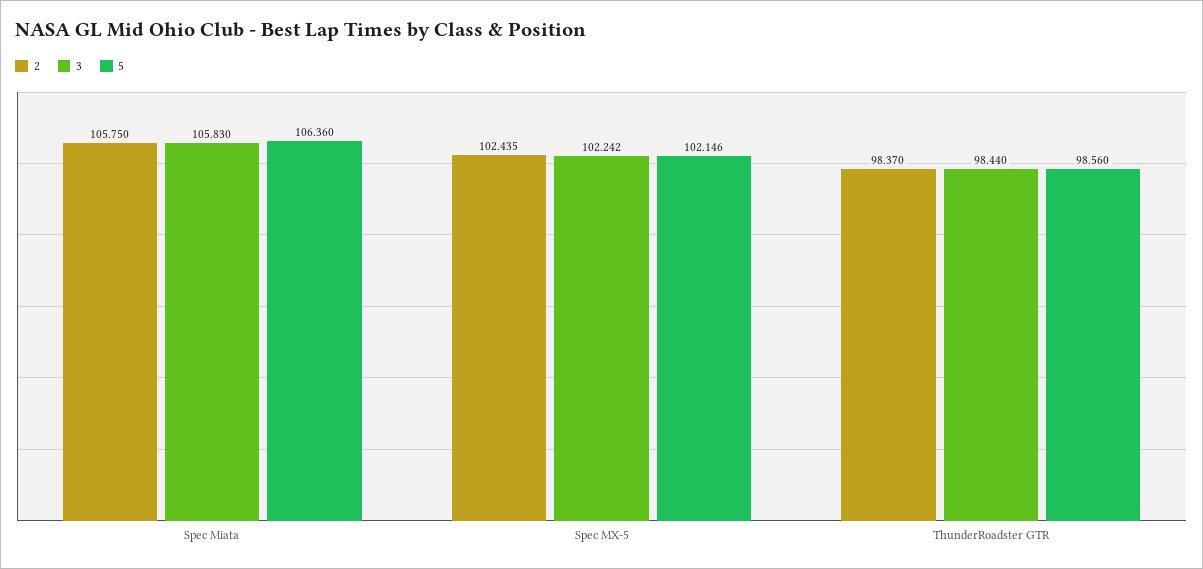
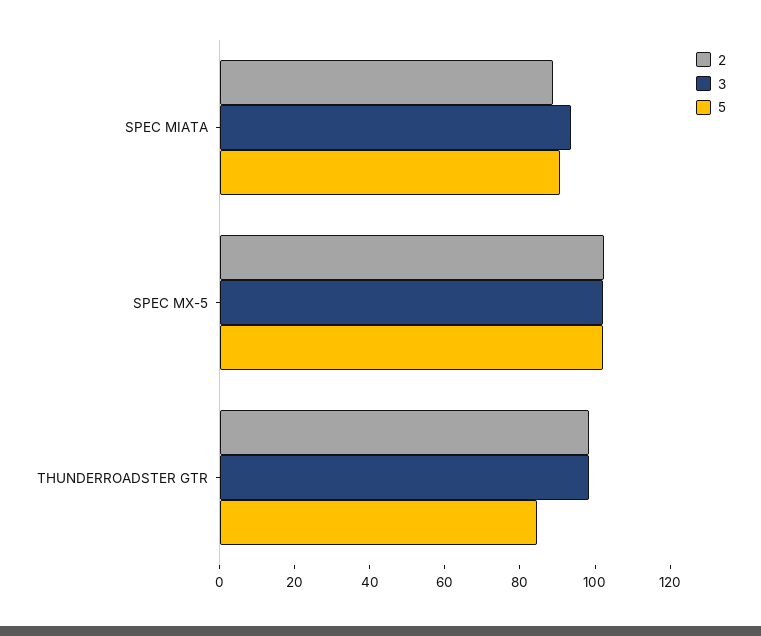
2, Spec Miata: 105.75 -> 90
3, Spec Miata: 105.83 -> 95
5, Spec Miata: 106.36 -> 90
5, ThunderRoadster GTR: 98.56 -> 85

